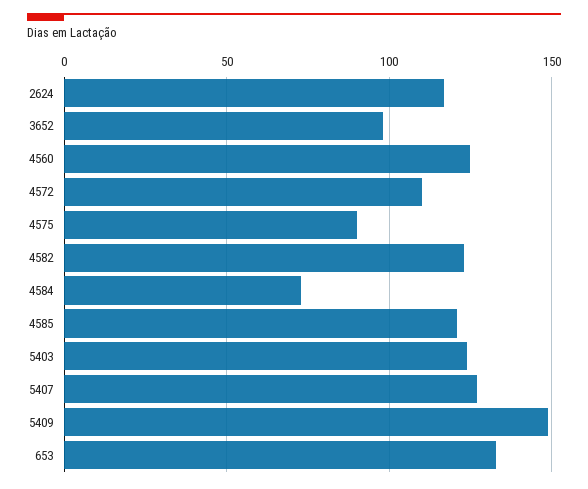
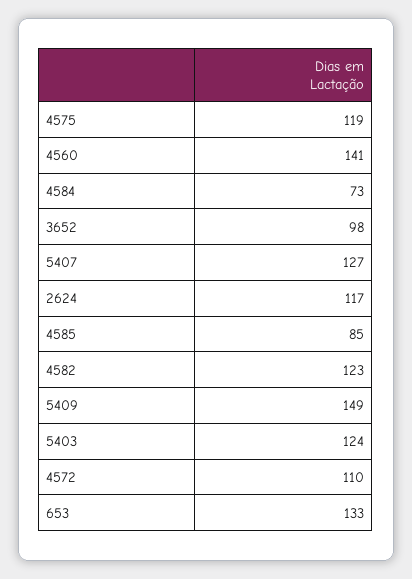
4560: 125 -> 141
4575: 90 -> 119
4585: 120 -> 85

